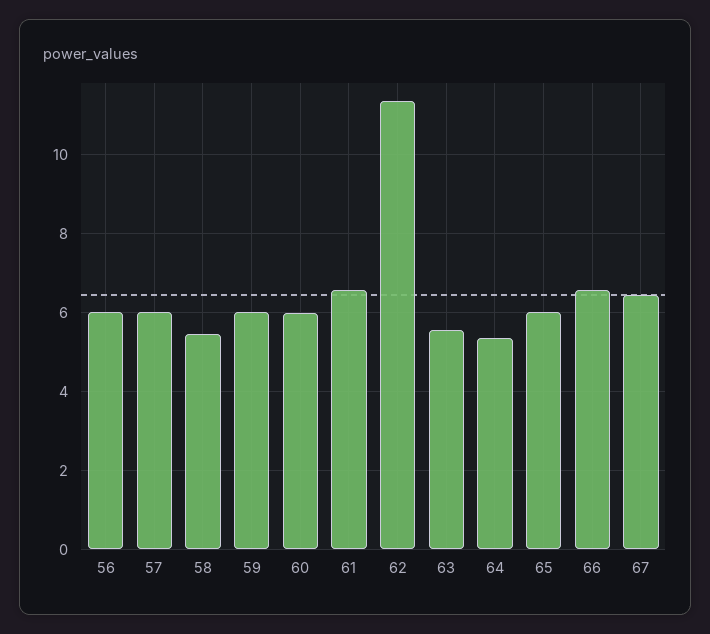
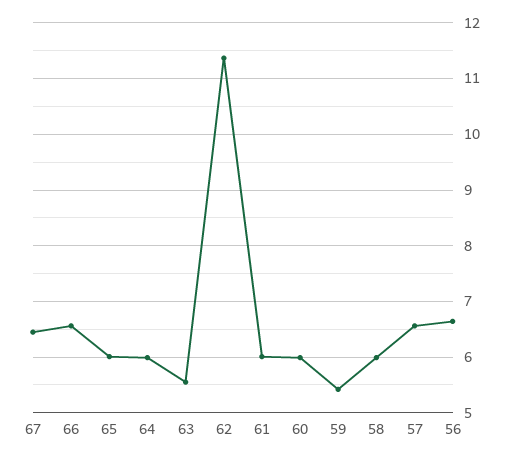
56: 6 -> 6.6
57: 6 -> 6.6
58: 5.4 -> 6
59: 6 -> 5.4
61: 6.6 -> 6
64: 5.4 -> 6

